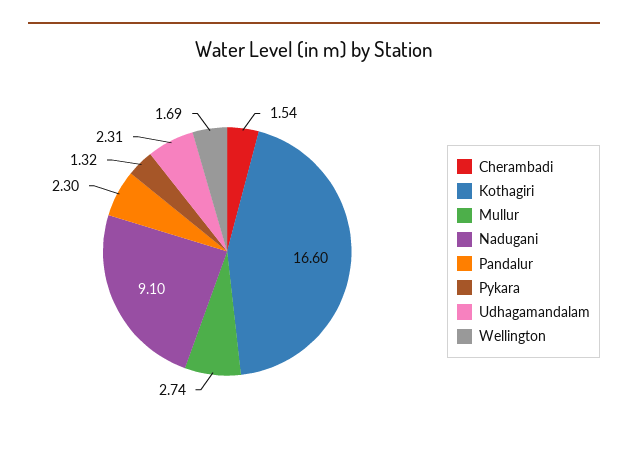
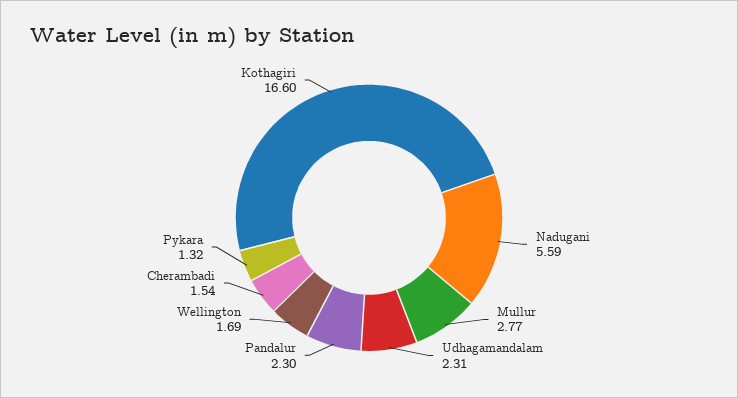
Mullur: 2.74 -> 2.77
Nadugani: 9.1 -> 5.59

